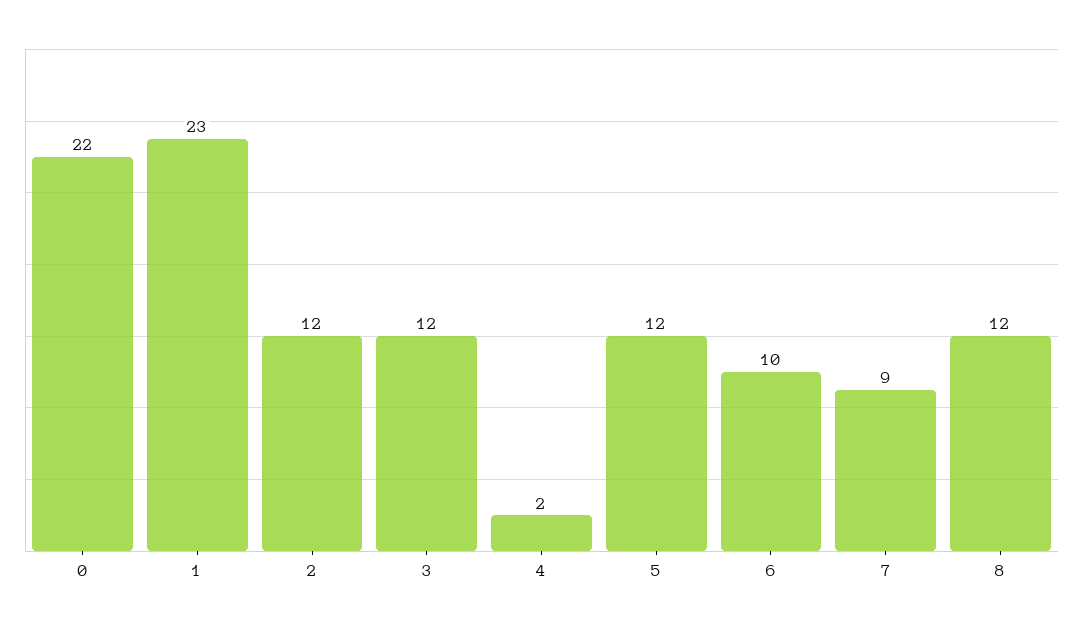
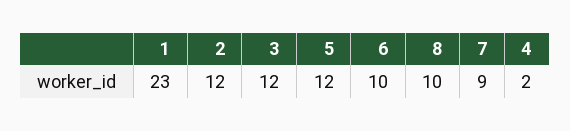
0: 22 -> none
8: 12 -> 10

